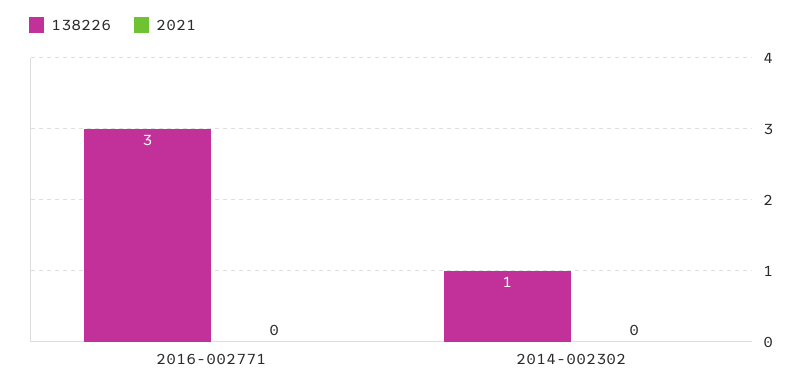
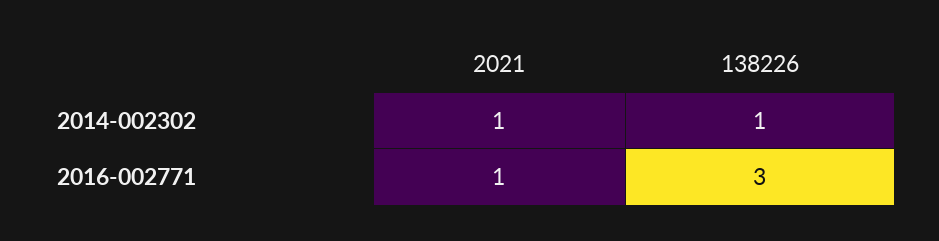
2021, 2016-002771: 0 -> 1
2021, 2014-002302: 0 -> 1

